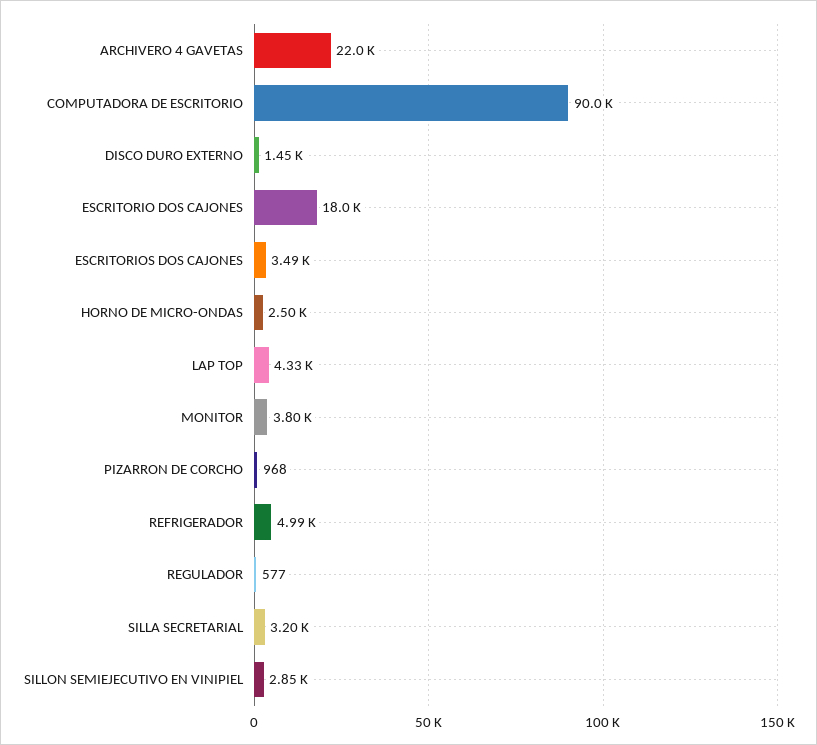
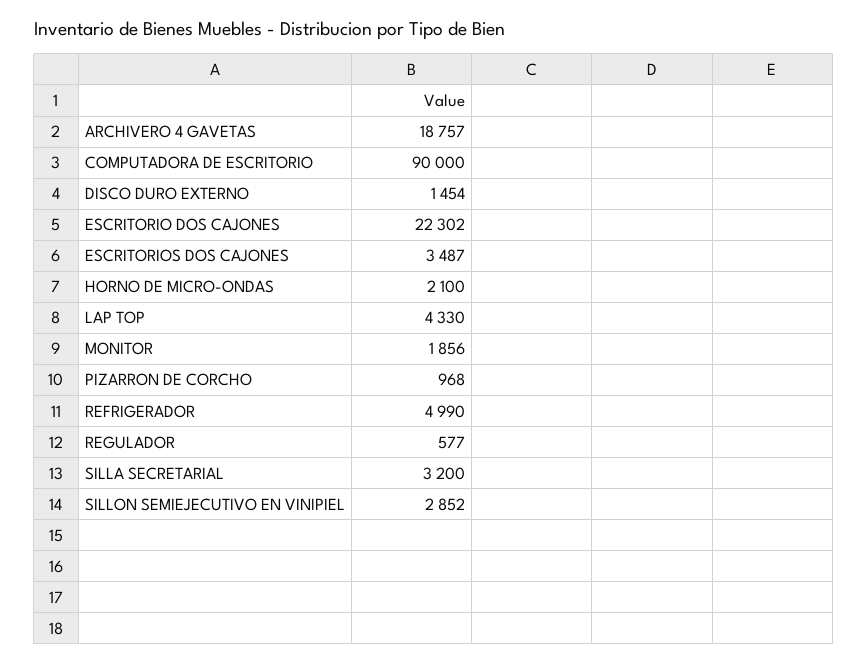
ARCHIVERO 4 GAVETAS: 22000 -> 18757
ESCRITORIO DOS CAJONES: 18000 -> 22302
HORNO DE MICRO-ONDAS: 2500 -> 2100
MONITOR: 3800 -> 1856

